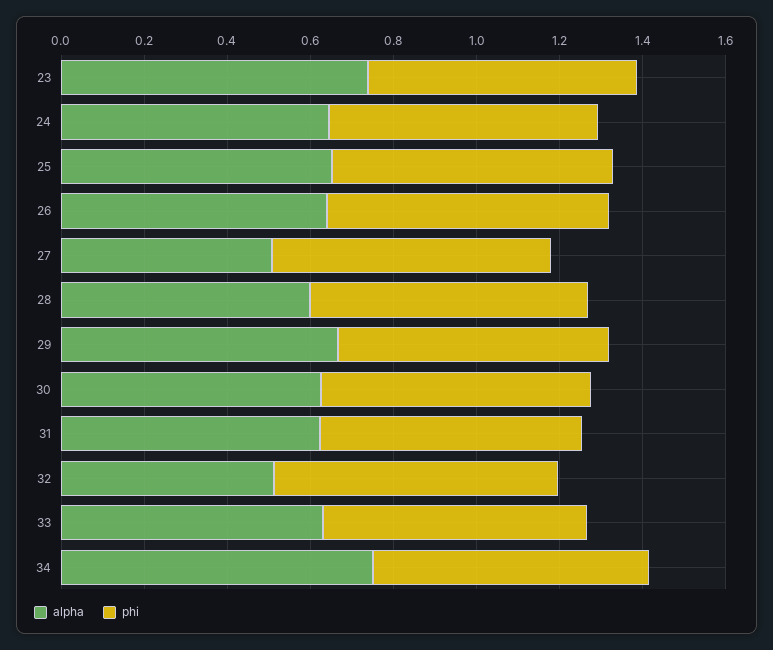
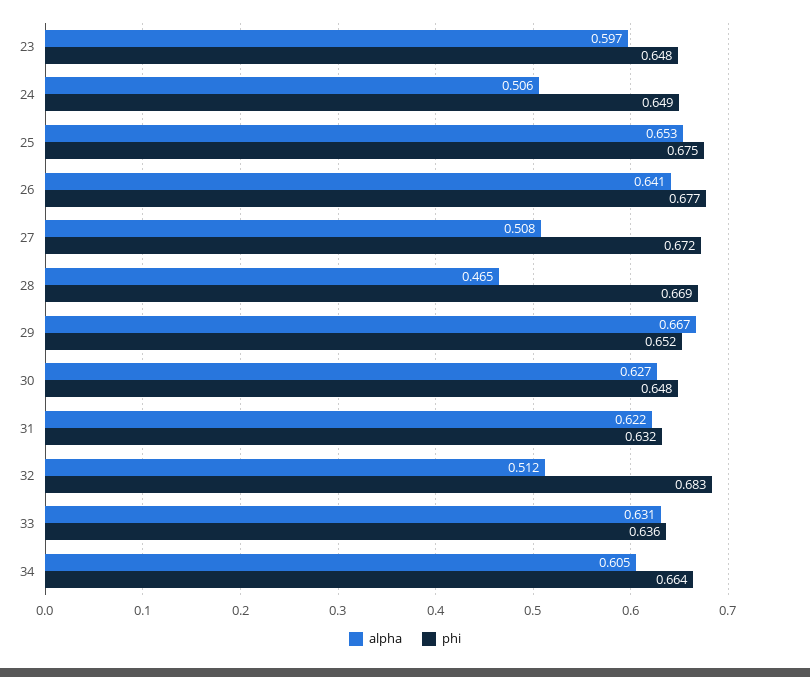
alpha, 23: 0.75 -> 0.597
alpha, 24: 0.65 -> 0.506
alpha, 28: 0.6 -> 0.465
alpha, 34: 0.75 -> 0.605

